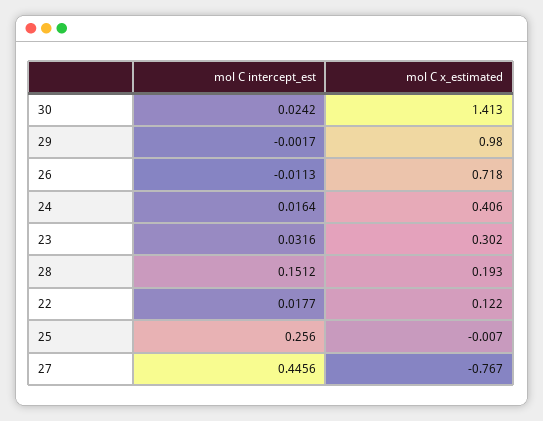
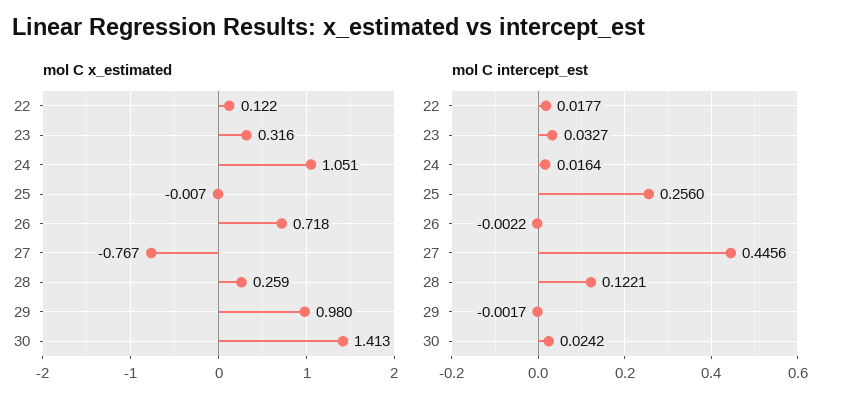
mol C intercept_est, 26: -0.0113 -> -0.0022
mol C x_estimated, 24: 0.406 -> 1.051
mol C intercept_est, 23: 0.0316 -> 0.0327
mol C x_estimated, 23: 0.302 -> 0.316
mol C intercept_est, 28: 0.1512 -> 0.1221
mol C x_estimated, 28: 0.193 -> 0.259

